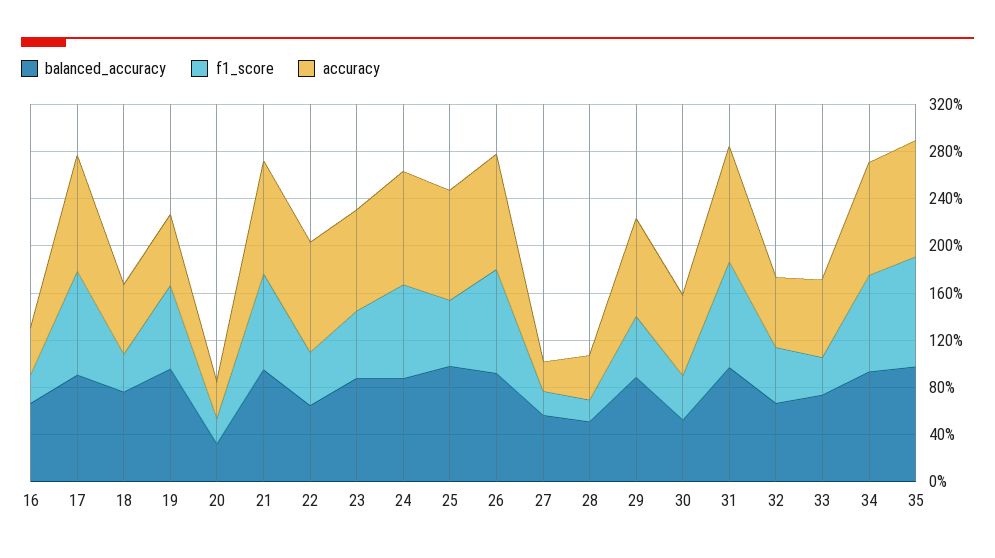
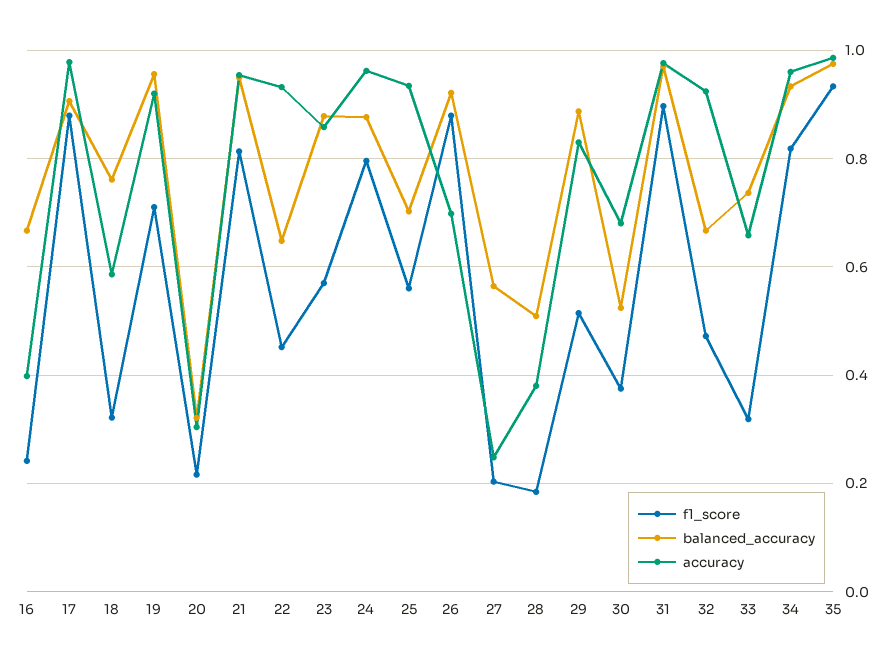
accuracy, 19: 0.6 -> 0.92
balanced_accuracy, 25: 1 -> 0.7
accuracy, 26: 1 -> 0.7
accuracy, 32: 0.6 -> 0.92

